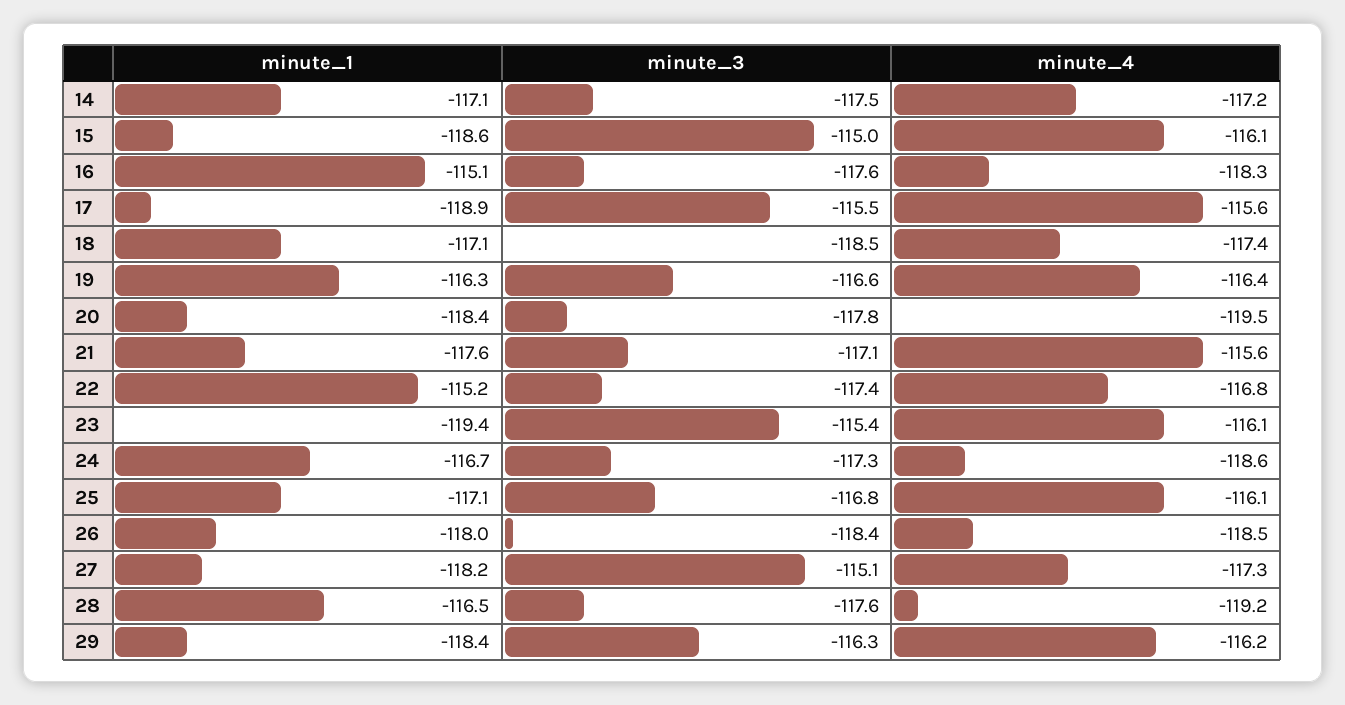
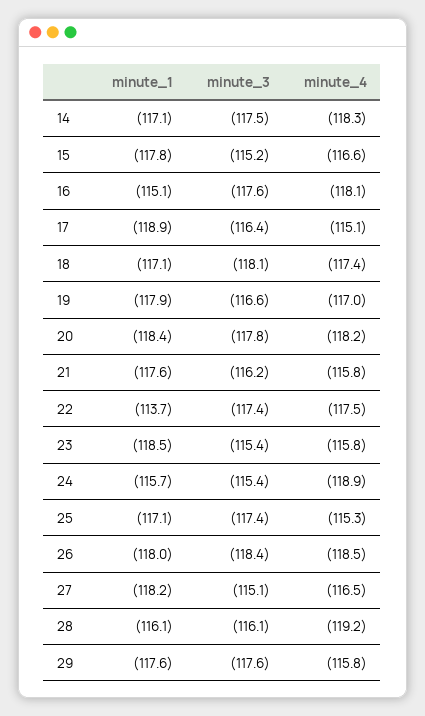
minute_4, 14: -117.2 -> -118.3
minute_1, 15: -118.6 -> -117.8
minute_3, 15: -115 -> -115.2
minute_4, 15: -116.1 -> -116.6
minute_4, 16: -118.3 -> -118.1
minute_3, 17: -115.5 -> -116.4
minute_4, 17: -115.6 -> -115.1
minute_3, 18: -118.5 -> -118.1
minute_1, 19: -116.3 -> -117.9
minute_4, 19: -116.4 -> -117
minute_4, 20: -119.5 -> -118.2
minute_3, 21: -117.1 -> -116.2
minute_4, 21: -115.6 -> -115.8
minute_1, 22: -115.2 -> -113.7
minute_4, 22: -116.8 -> -117.5
minute_1, 23: -119.4 -> -118.5
minute_4, 23: -116.1 -> -115.8
minute_1, 24: -116.7 -> -115.7
minute_3, 24: -117.3 -> -115.4
minute_4, 24: -118.6 -> -118.9
minute_3, 25: -116.8 -> -117.4
minute_4, 25: -116.1 -> -115.3
minute_4, 27: -117.3 -> -116.5
minute_1, 28: -116.5 -> -116.1
minute_3, 28: -117.6 -> -116.1
minute_1, 29: -118.4 -> -117.6
minute_3, 29: -116.3 -> -117.6
minute_4, 29: -116.2 -> -115.8

